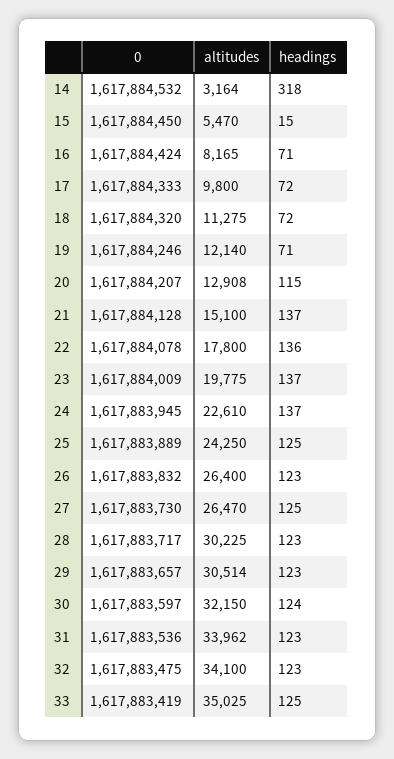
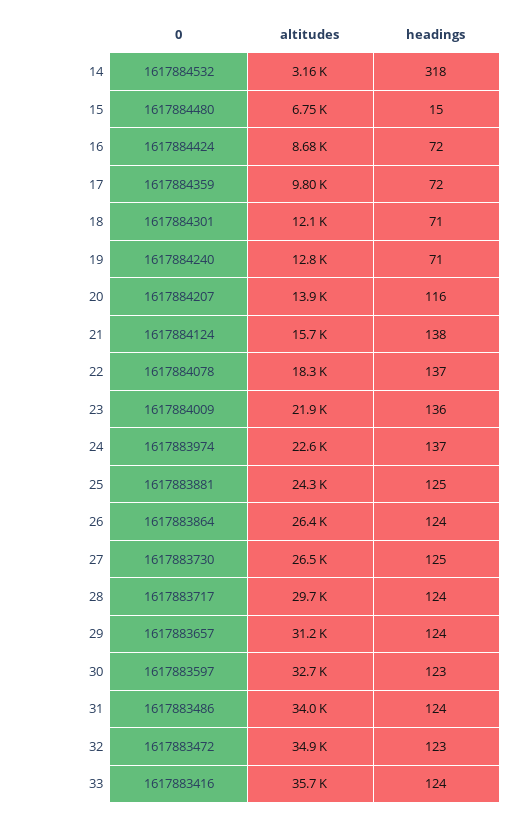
0, 15: 1617884450 -> 1617884480
altitudes, 15: 5470 -> 6750
altitudes, 16: 8165 -> 8680
headings, 16: 71 -> 72
0, 17: 1617884333 -> 1617884359
0, 18: 1617884320 -> 1617884301
altitudes, 18: 11275 -> 12100
headings, 18: 72 -> 71
0, 19: 1617884246 -> 1617884240
altitudes, 19: 12140 -> 12800
altitudes, 20: 12908 -> 13900
headings, 20: 115 -> 116
0, 21: 1617884128 -> 1617884124
altitudes, 21: 15100 -> 15700
headings, 21: 137 -> 138
altitudes, 22: 17800 -> 18300
headings, 22: 136 -> 137
altitudes, 23: 19775 -> 21900
headings, 23: 137 -> 136
0, 24: 1617883945 -> 1617883974
0, 25: 1617883889 -> 1617883881
0, 26: 1617883832 -> 1617883864
headings, 26: 123 -> 124
altitudes, 28: 30225 -> 29700
headings, 28: 123 -> 124
altitudes, 29: 30514 -> 31200
headings, 29: 123 -> 124
altitudes, 30: 32150 -> 32700
headings, 30: 124 -> 123
0, 31: 1617883536 -> 1617883486
headings, 31: 123 -> 124
0, 32: 1617883475 -> 1617883472
altitudes, 32: 34100 -> 34900
0, 33: 1617883419 -> 1617883416
altitudes, 33: 35025 -> 35700
headings, 33: 125 -> 124

